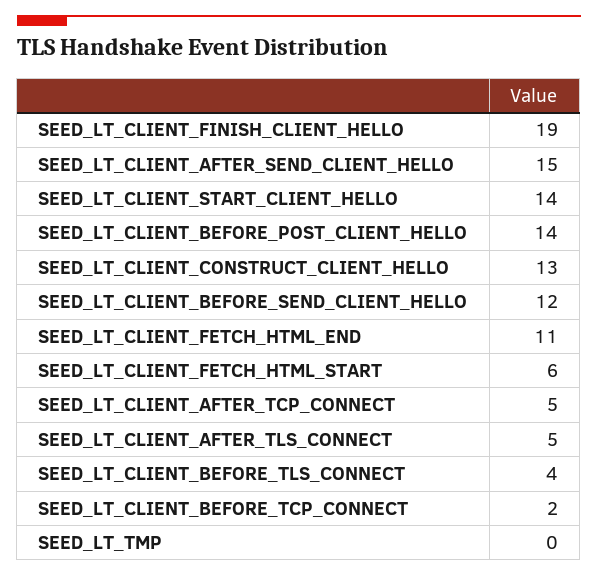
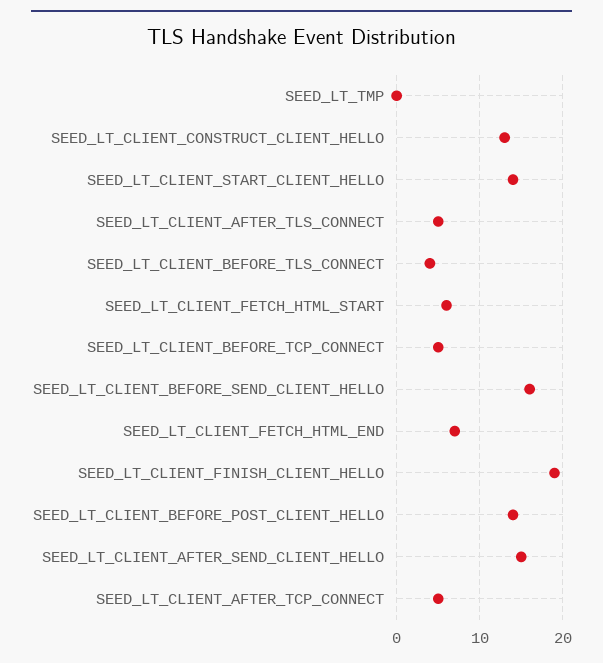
SEED_LT_CLIENT_BEFORE_SEND_CLIENT_HELLO: 12 -> 16
SEED_LT_CLIENT_FETCH_HTML_END: 11 -> 7
SEED_LT_CLIENT_BEFORE_TCP_CONNECT: 2 -> 5

